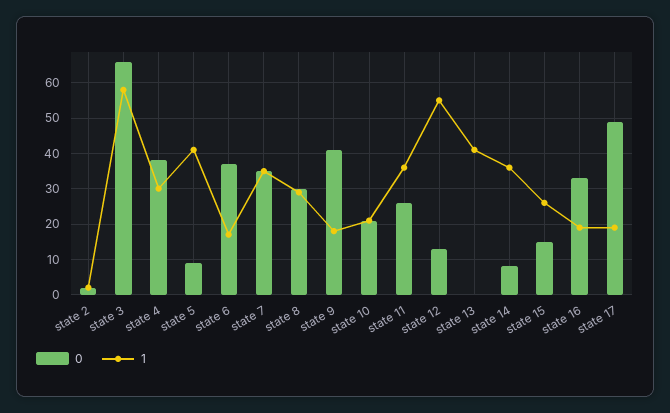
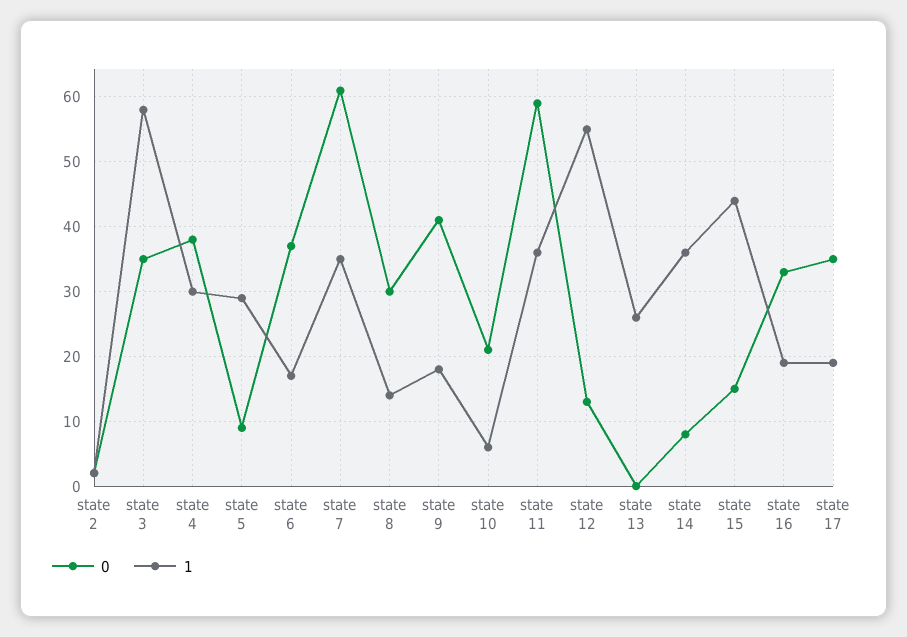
0, state 3: 65 -> 35
1, state 5: 40 -> 29
0, state 7: 35 -> 61
1, state 8: 30 -> 14
1, state 10: 20 -> 6
0, state 11: 25 -> 59
1, state 13: 40 -> 26
1, state 15: 25 -> 44
0, state 17: 50 -> 35

